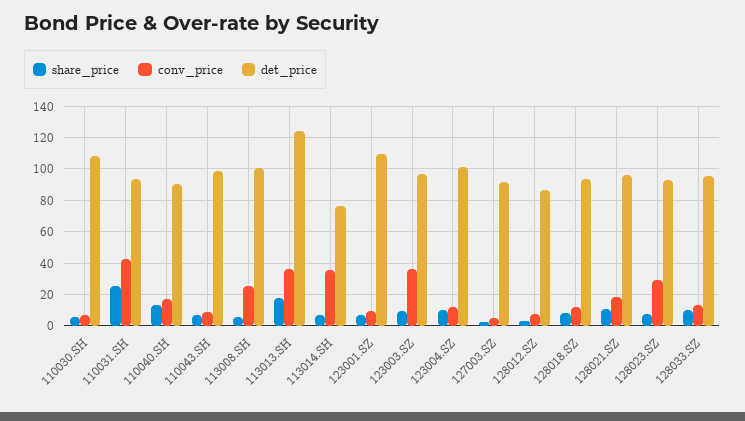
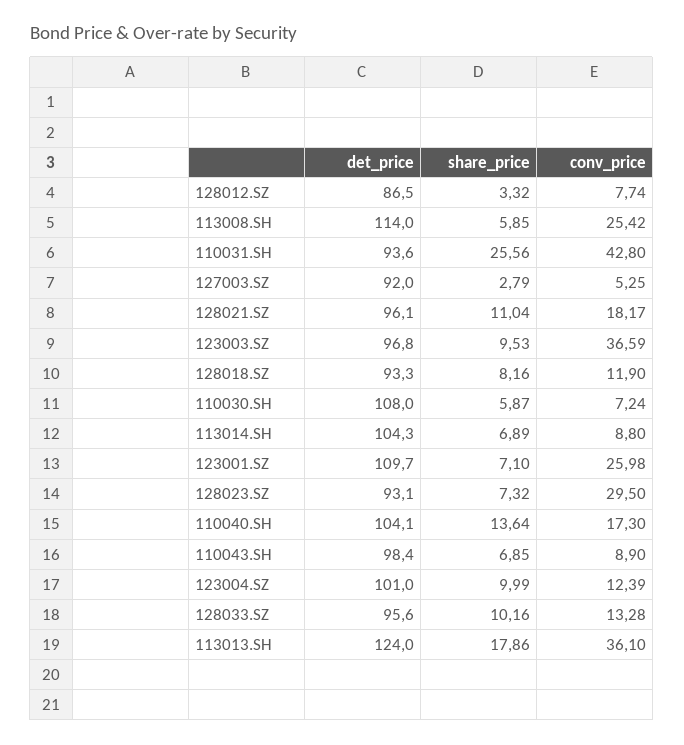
det_price, 110040.SH: 90 -> 104.1
det_price, 113008.SH: 100 -> 114
conv_price, 113014.SH: 35 -> 8.8
det_price, 113014.SH: 75 -> 104.3
conv_price, 123001.SZ: 10 -> 25.98

